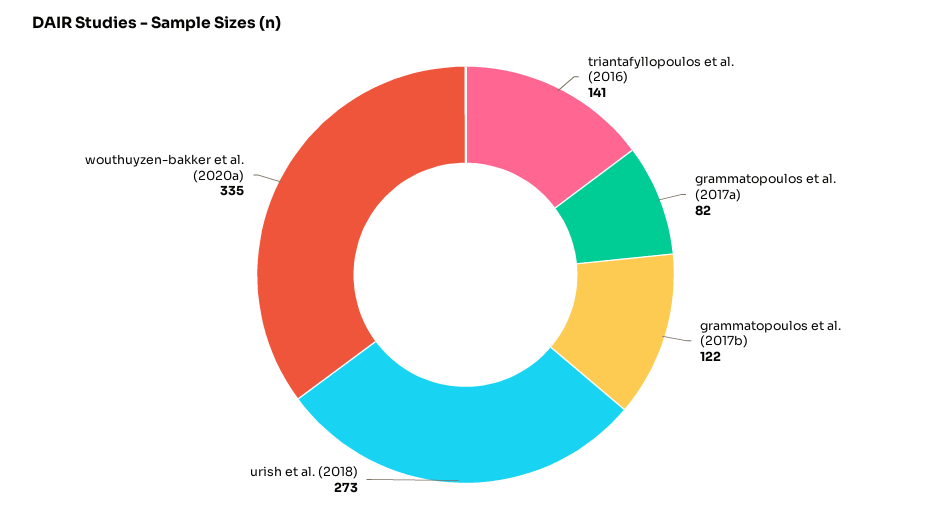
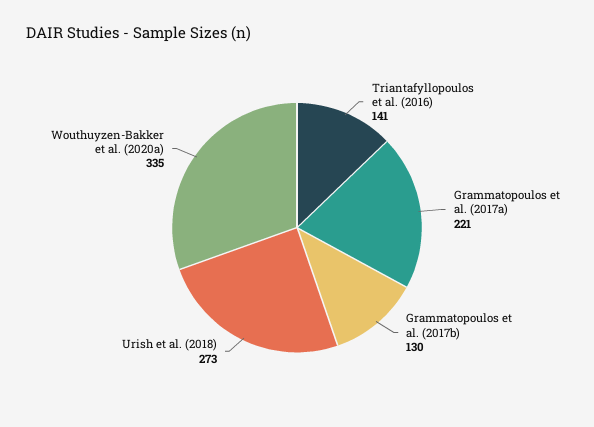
grammatopoulos et al. (2017a): 82 -> 221
grammatopoulos et al. (2017b): 122 -> 130

